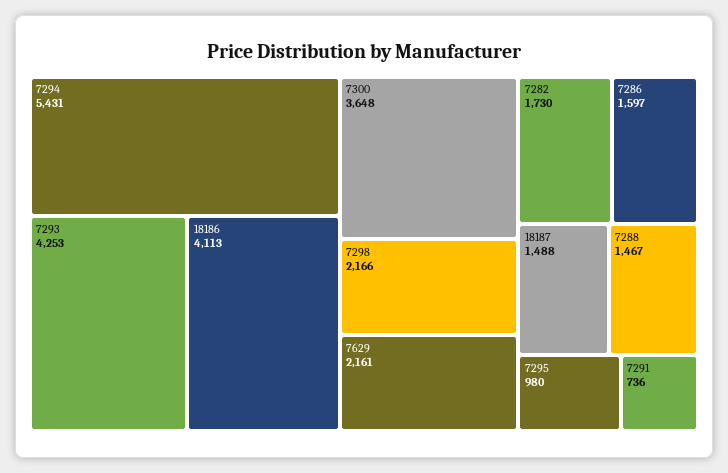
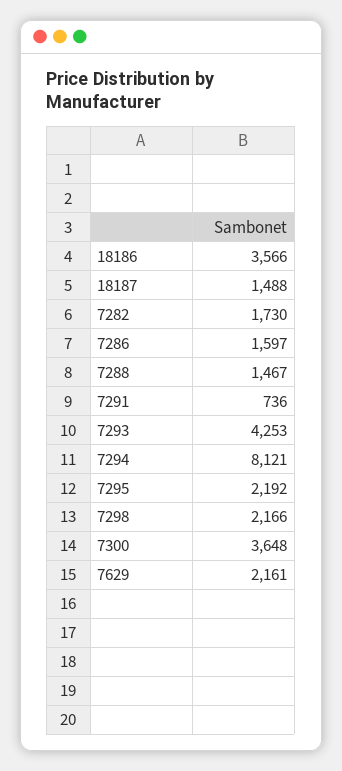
7294: 5431 -> 8121
18186: 4113 -> 3566
7295: 980 -> 2192

